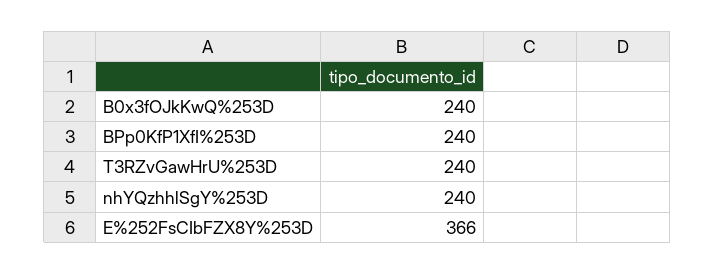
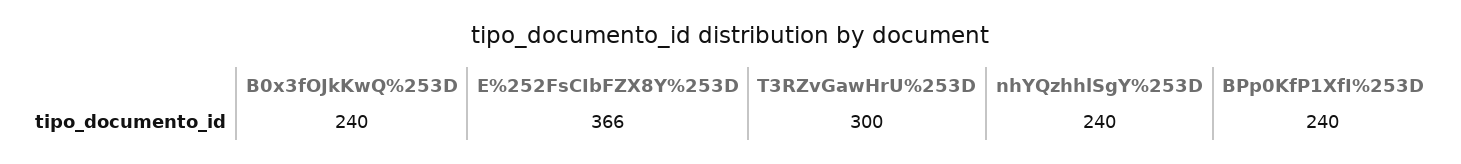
T3RZvGawHrU%253D: 240 -> 300

